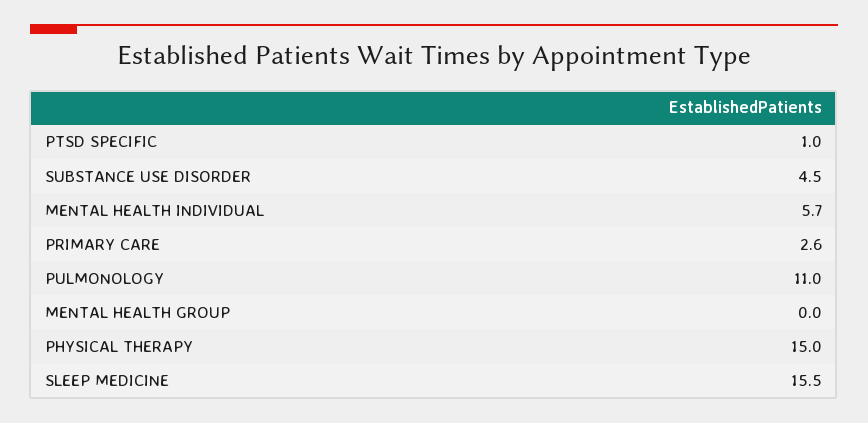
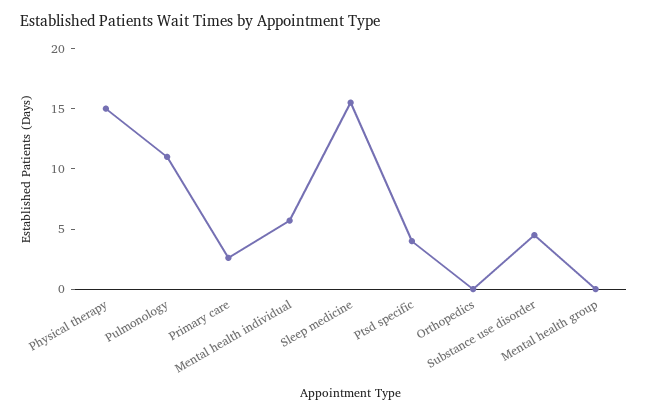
PTSD SPECIFIC: 1 -> 4
Orthopedics: none -> 0

